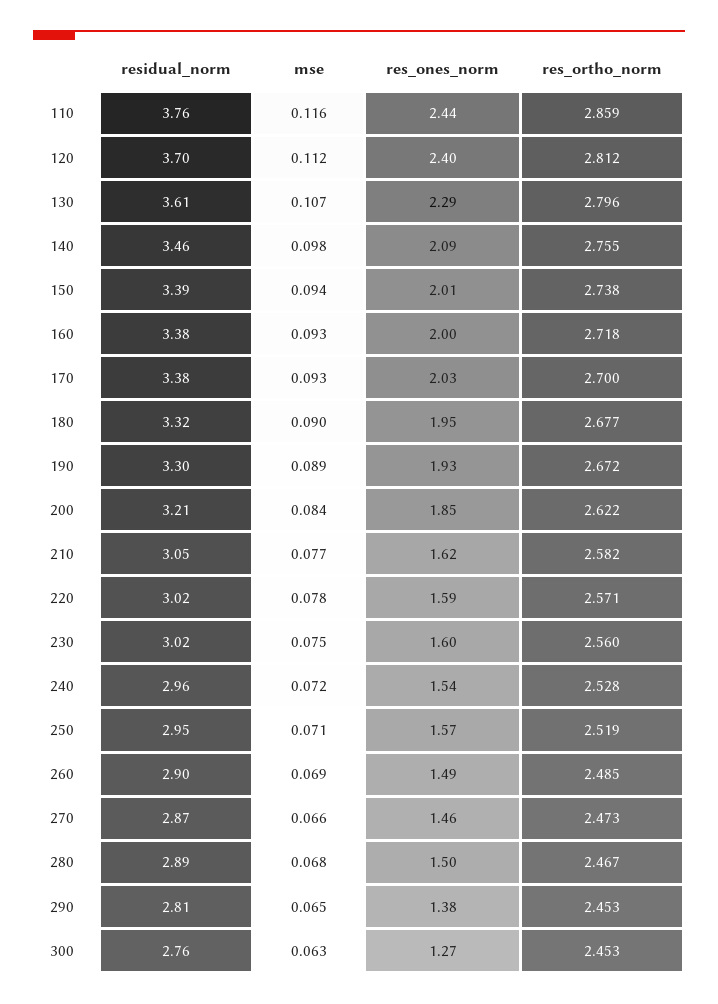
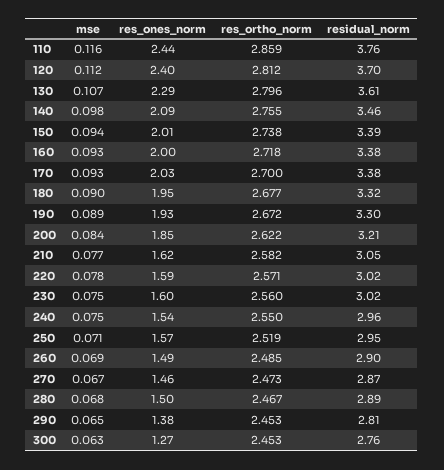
mse, 240: 0.072 -> 0.075
res_ortho_norm, 240: 2.528 -> 2.55
mse, 270: 0.066 -> 0.067

